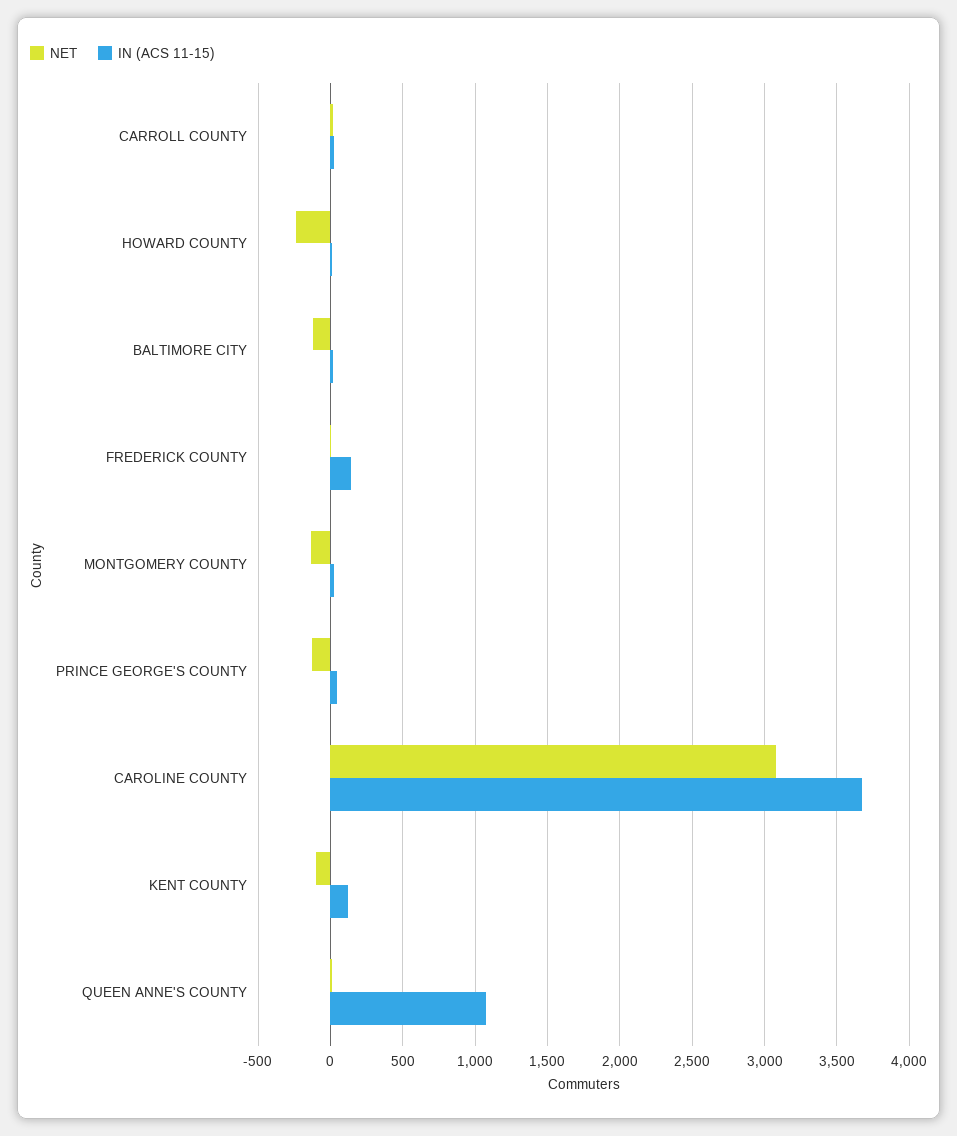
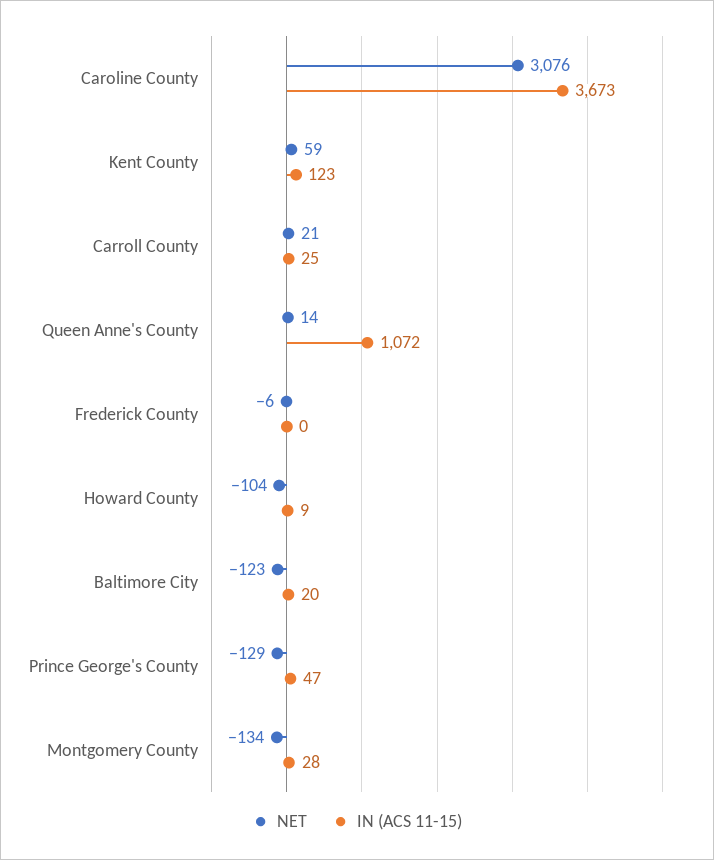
NET, HOWARD COUNTY: -250 -> -104
IN (ACS 11-15), FREDERICK COUNTY: 150 -> 0
NET, KENT COUNTY: -100 -> 59

